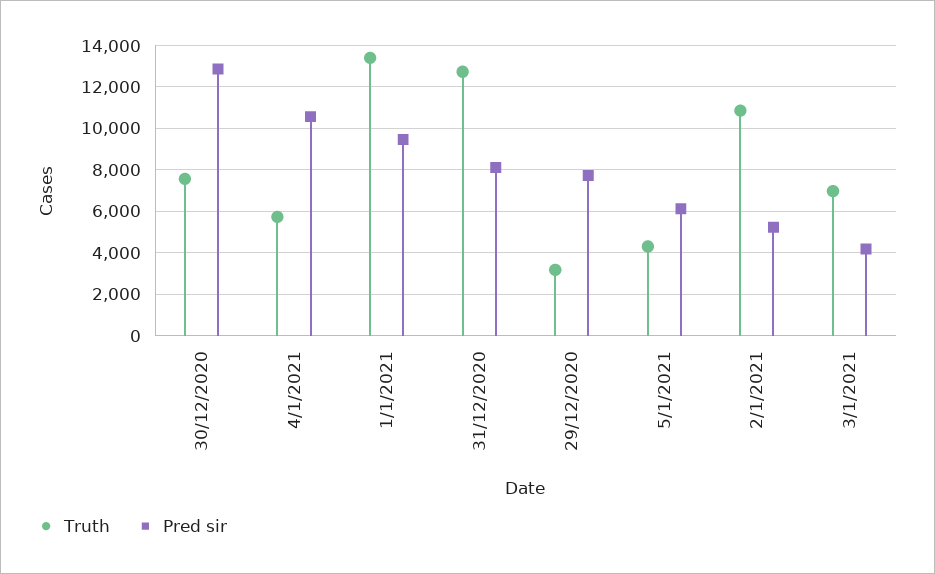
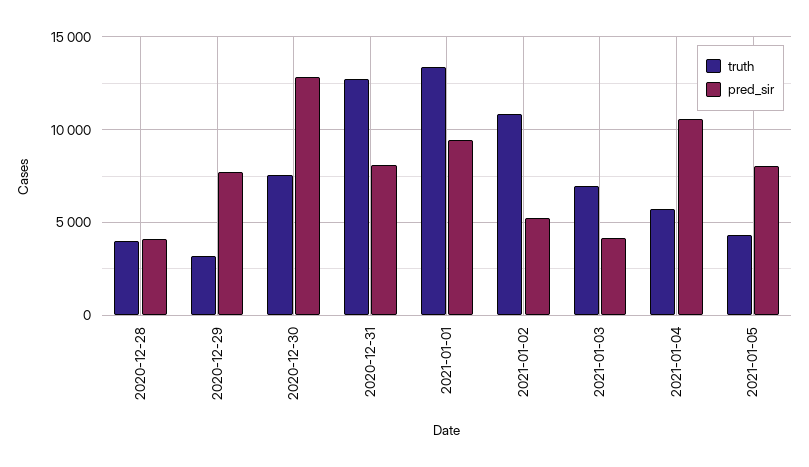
Pred sir, 5/1/2021: 6000 -> 8000
Truth, 2020-12-28: none -> 4000
Pred sir, 2020-12-28: none -> 4000

